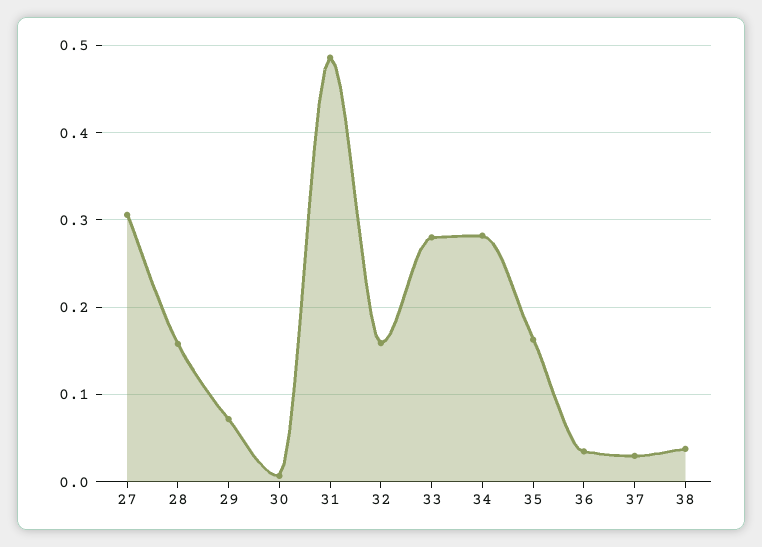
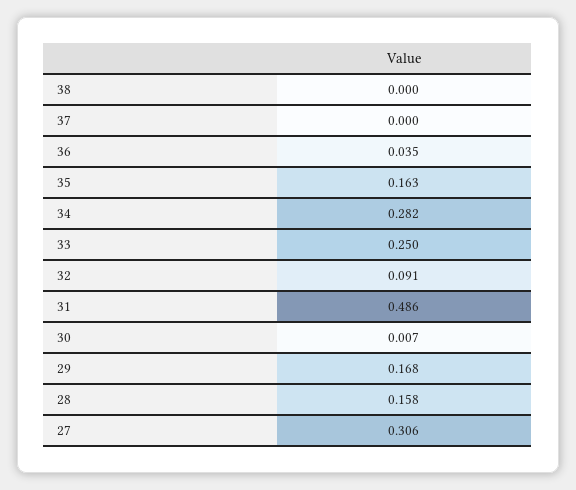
29: 0.07 -> 0.168
32: 0.16 -> 0.091
33: 0.28 -> 0.25
37: 0.03 -> 0
38: 0.04 -> 0

